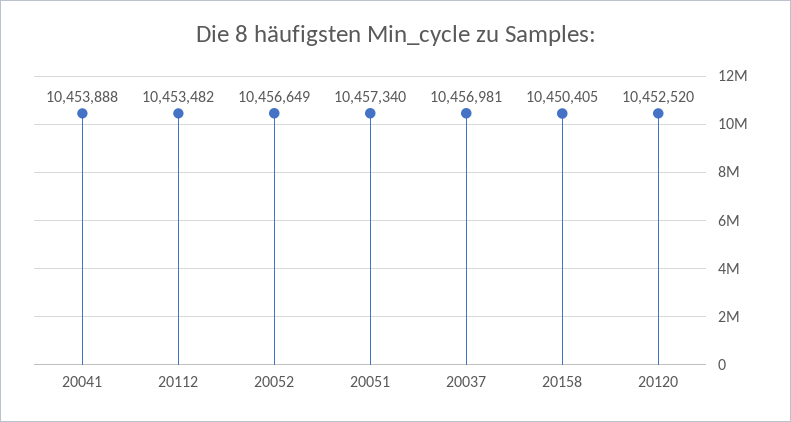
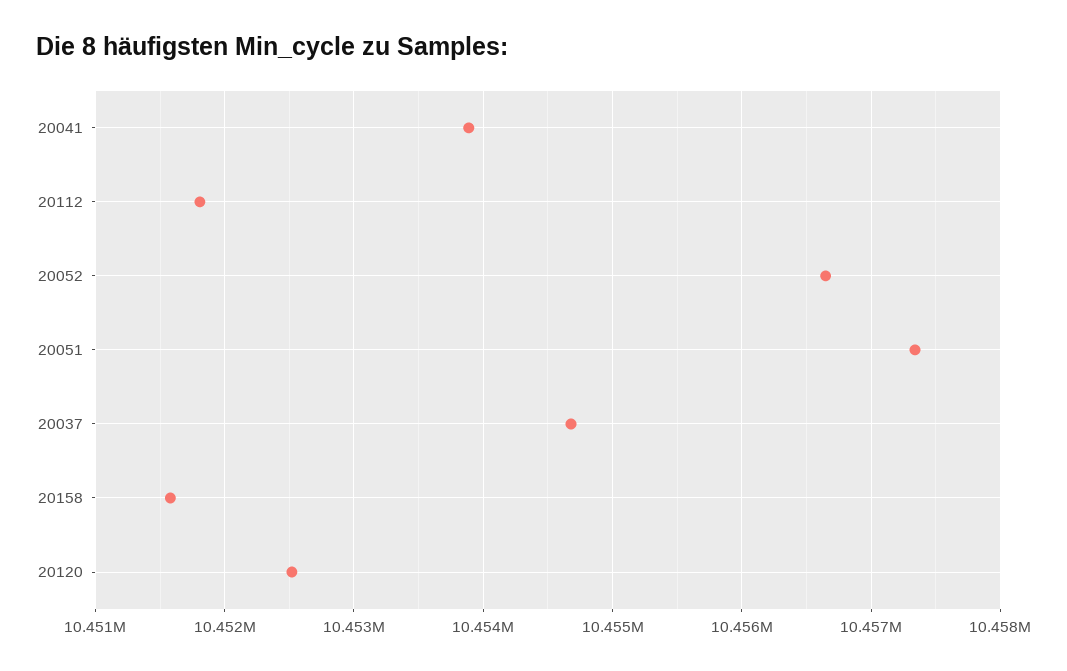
20112: 10453482 -> 10451800
20037: 10456981 -> 10454700
20158: 10450405 -> 10451600

